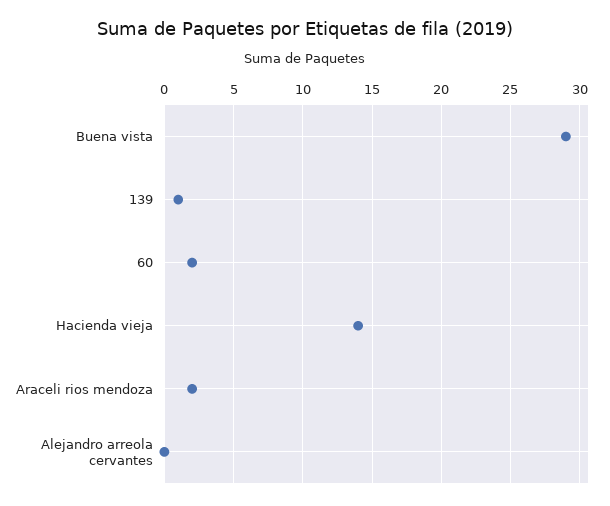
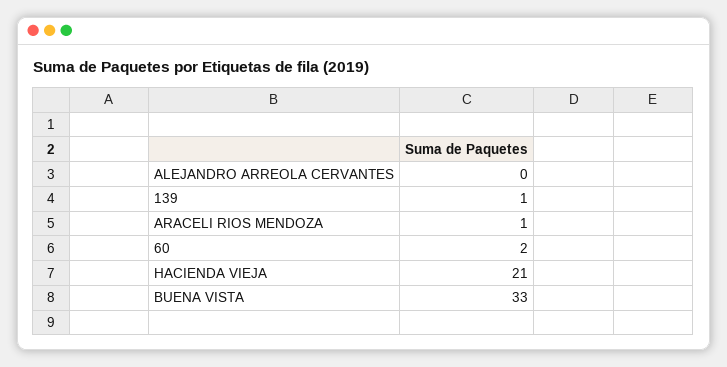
Buena vista: 29 -> 33
Hacienda vieja: 14 -> 21
Araceli rios mendoza: 2 -> 1

